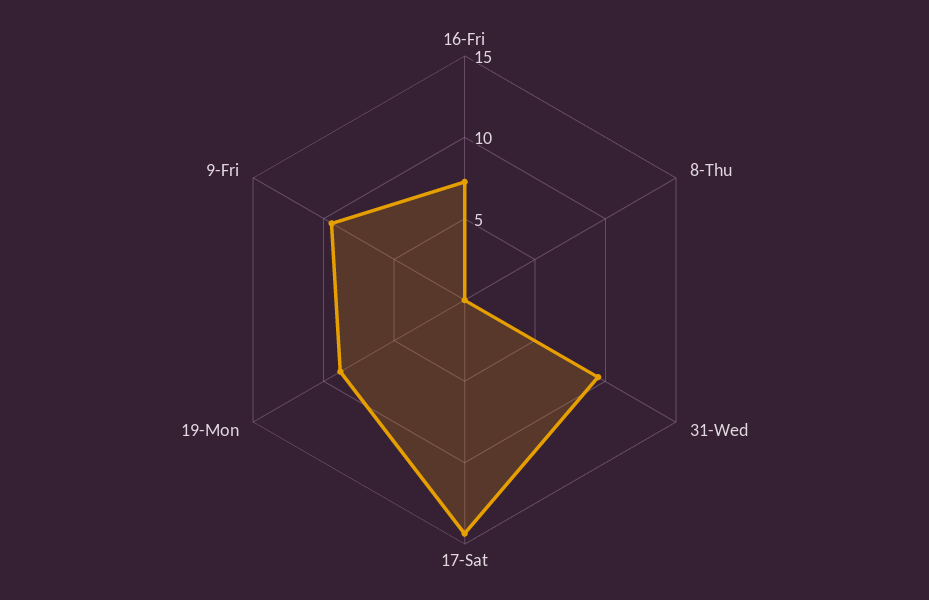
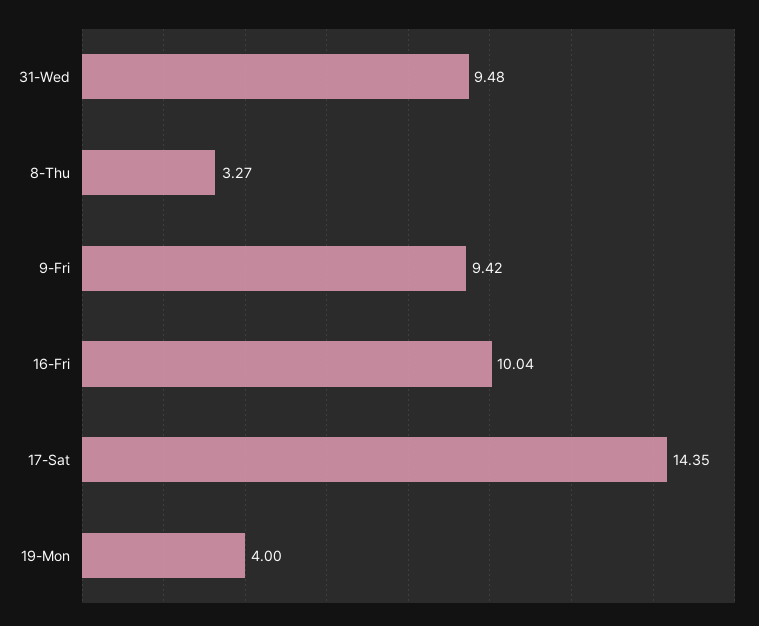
16-Fri: 7 -> 10.04
8-Thu: 0 -> 3.27
19-Mon: 9 -> 4

